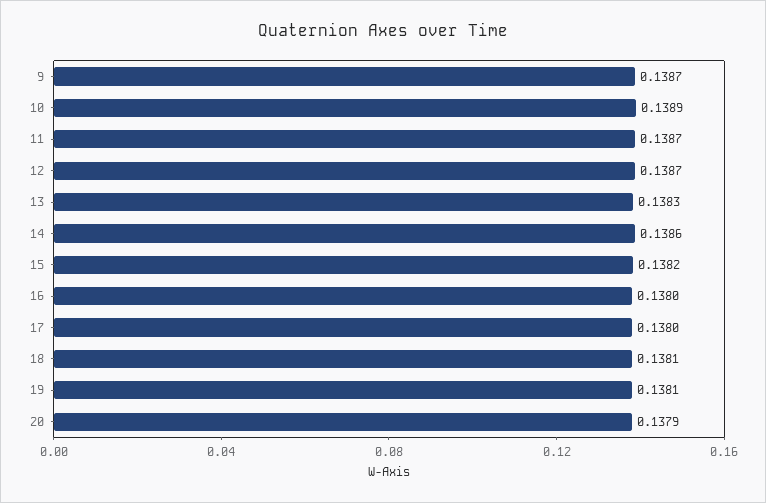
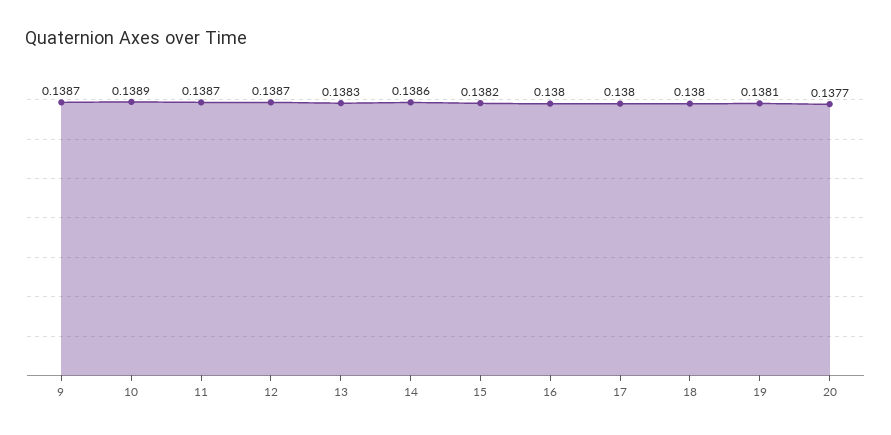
18: 0.1381 -> 0.138
20: 0.1379 -> 0.1377

